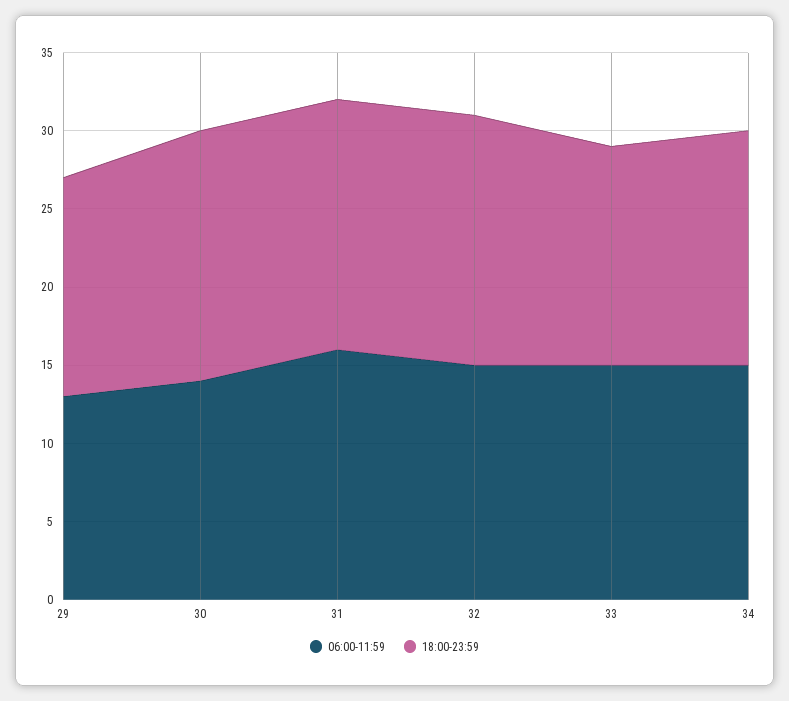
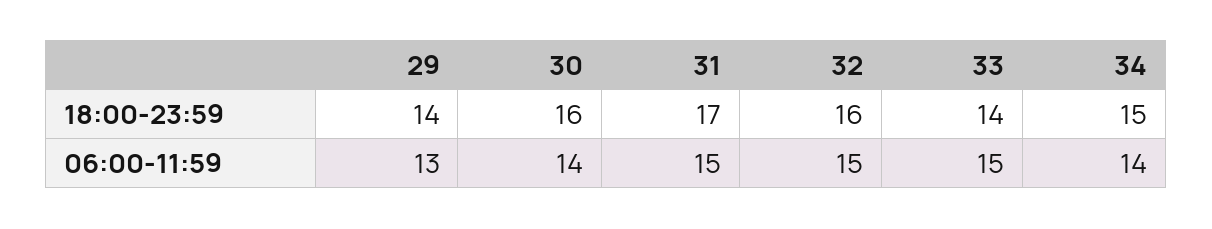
06:00-11:59, 31: 16 -> 15
18:00-23:59, 31: 16 -> 17
06:00-11:59, 34: 15 -> 14

